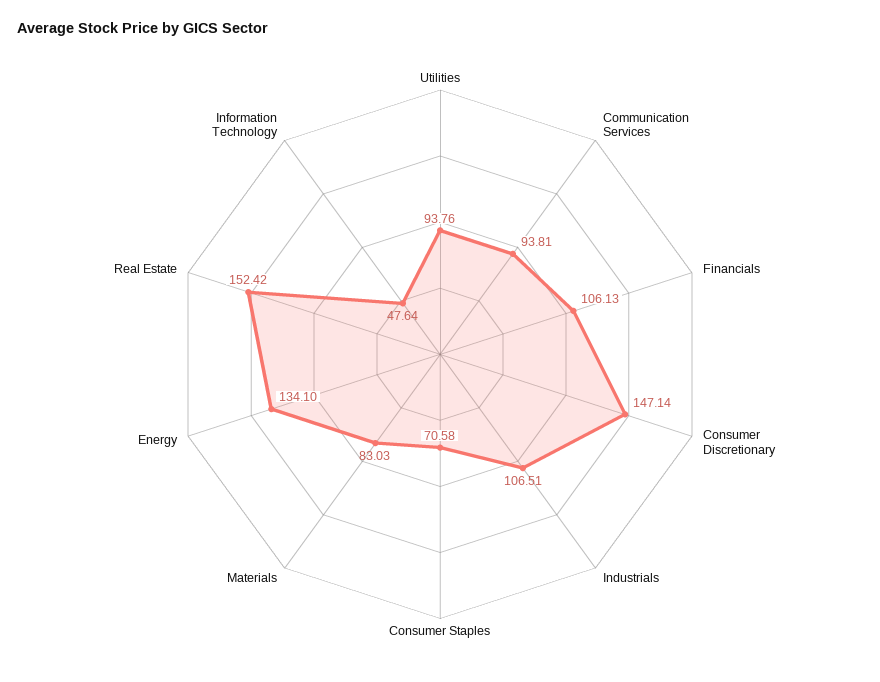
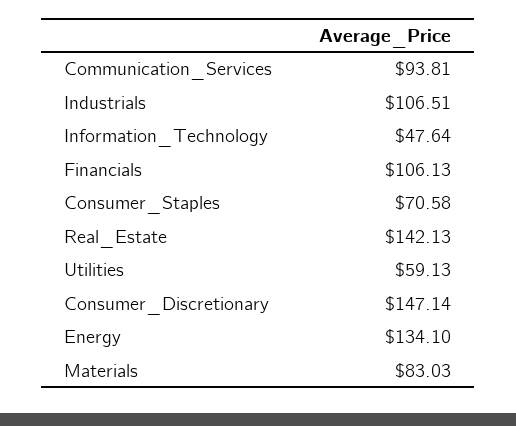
Utilities: 93.76 -> 59.13
Real Estate: 152.42 -> 142.13

